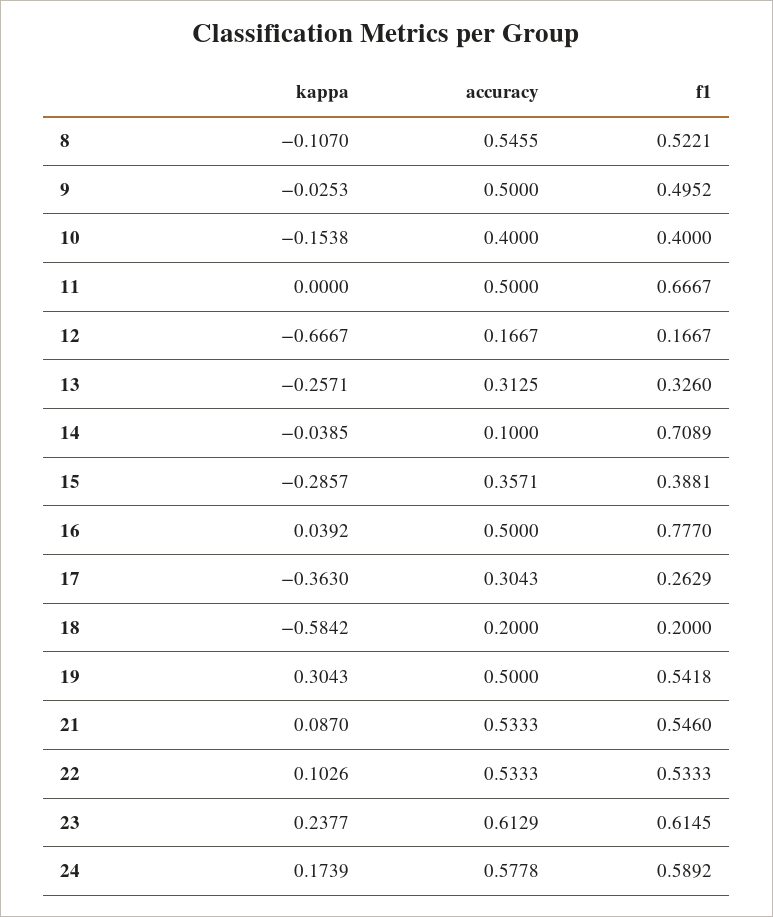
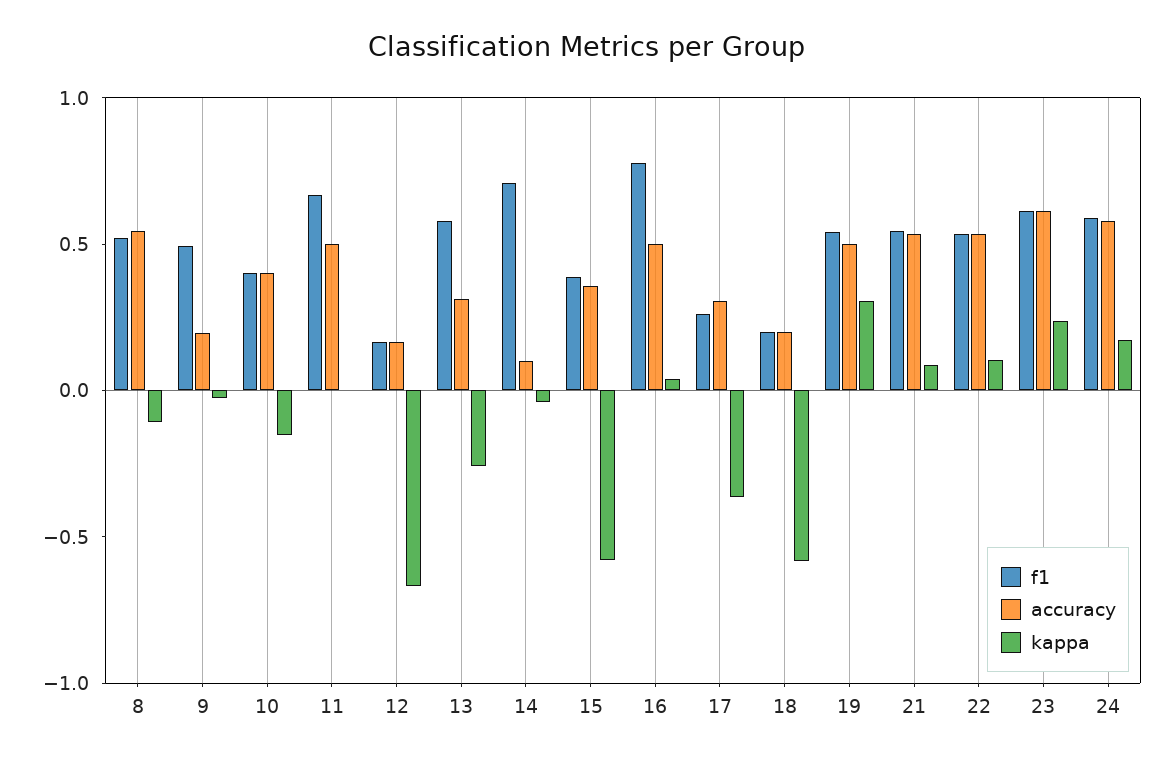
accuracy, 9: 0.5 -> 0.2
f1, 13: 0.326 -> 0.6
kappa, 15: -0.2857 -> -0.6

